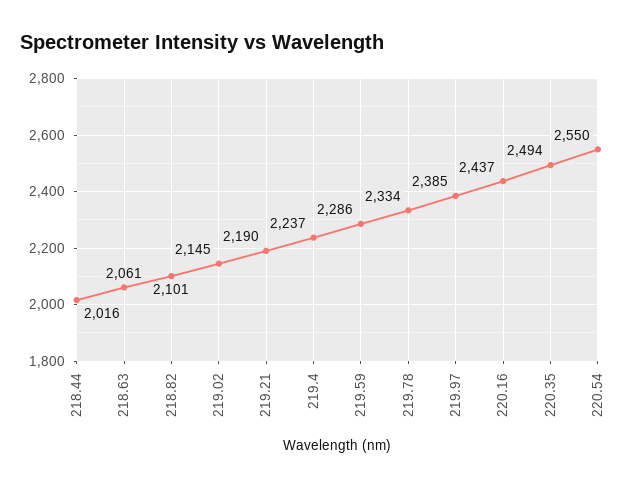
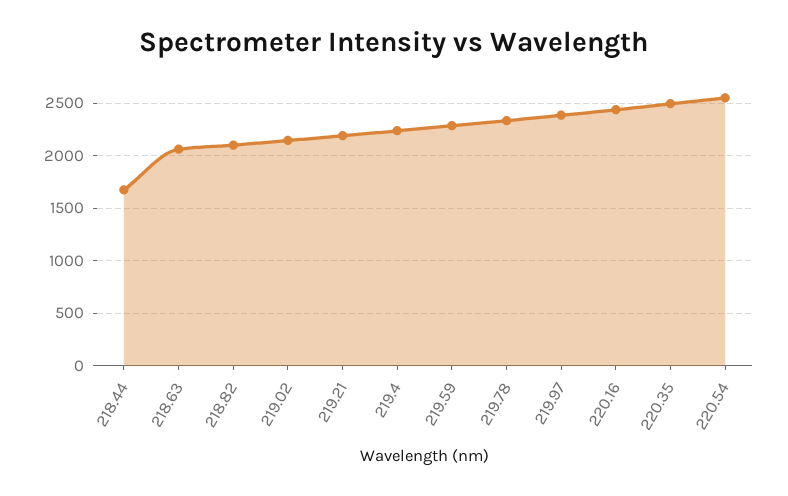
218.44: 2016 -> 1700

